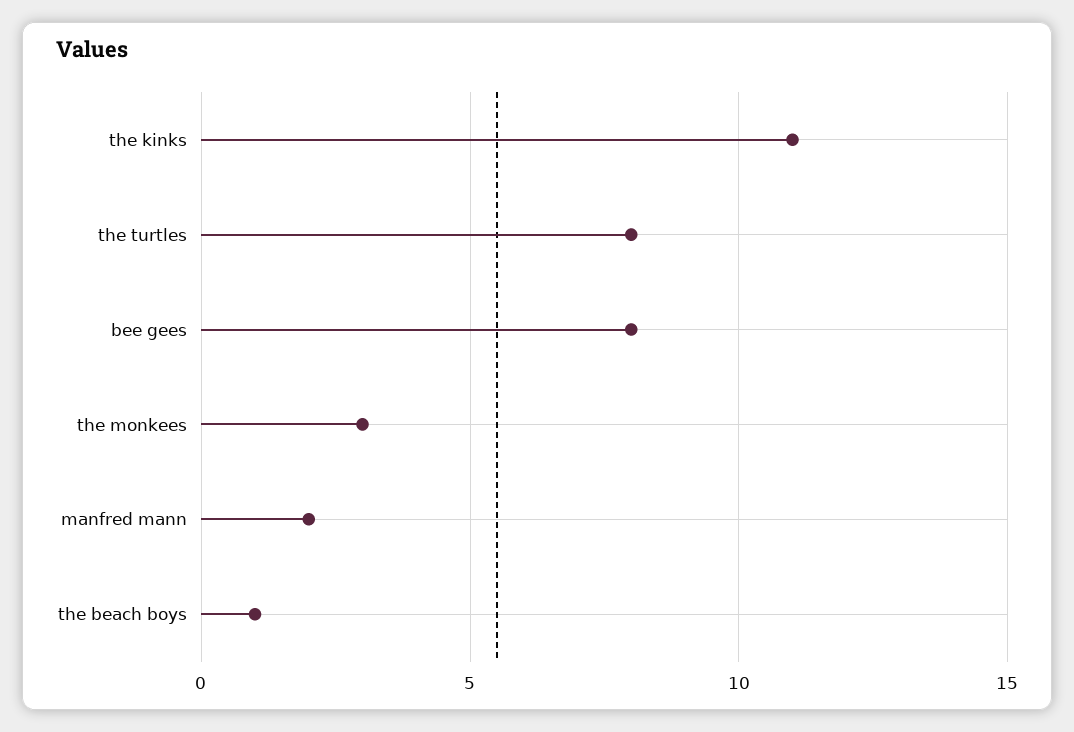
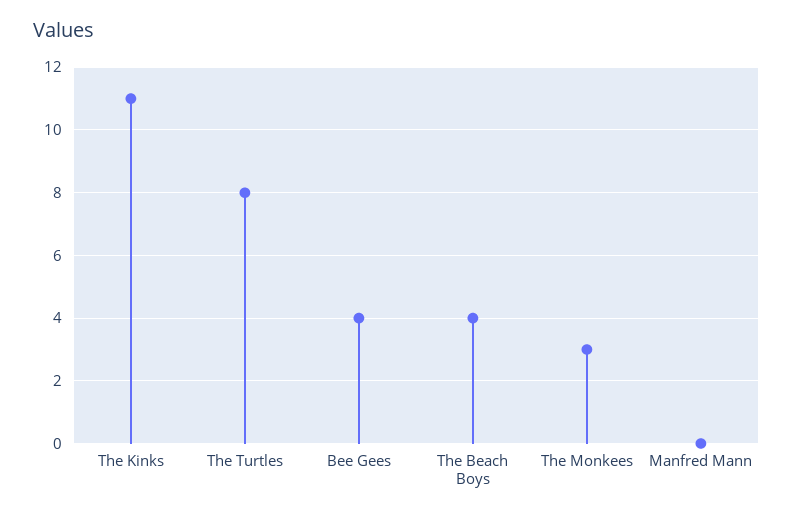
bee gees: 8 -> 4
manfred mann: 2 -> 0
the beach boys: 1 -> 4

